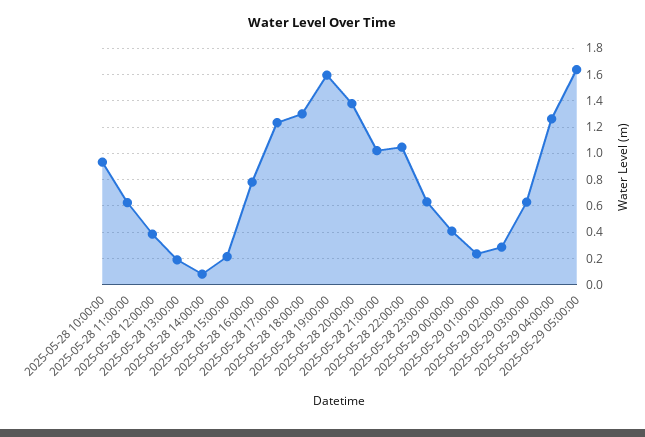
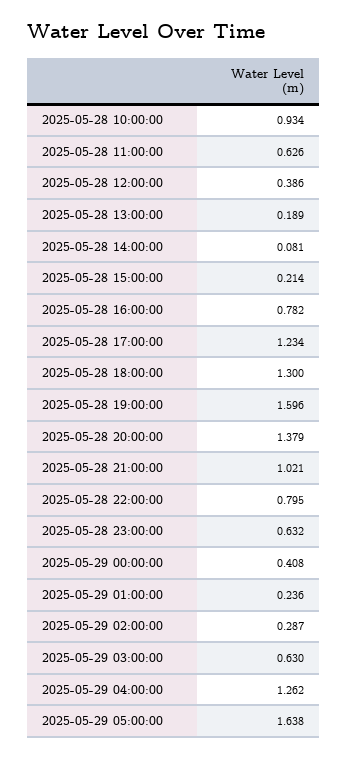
2025-05-28 22:00:00: 1.05 -> 0.795

